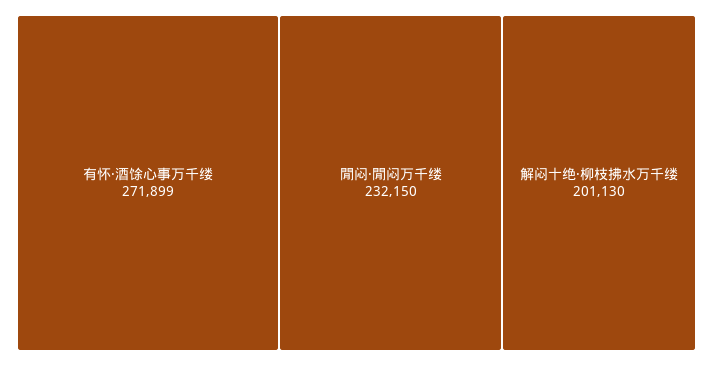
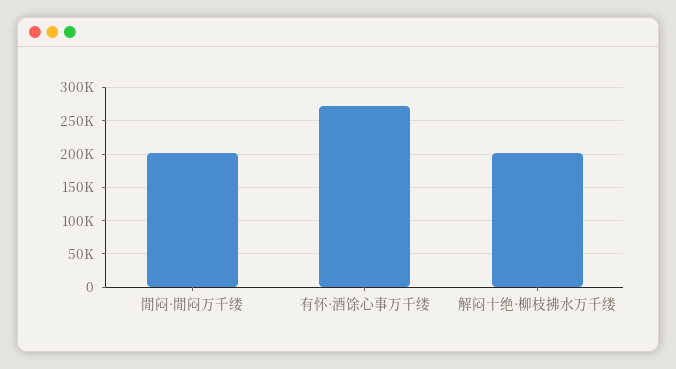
閒闷·閒闷万千缕: 232150 -> 200000

